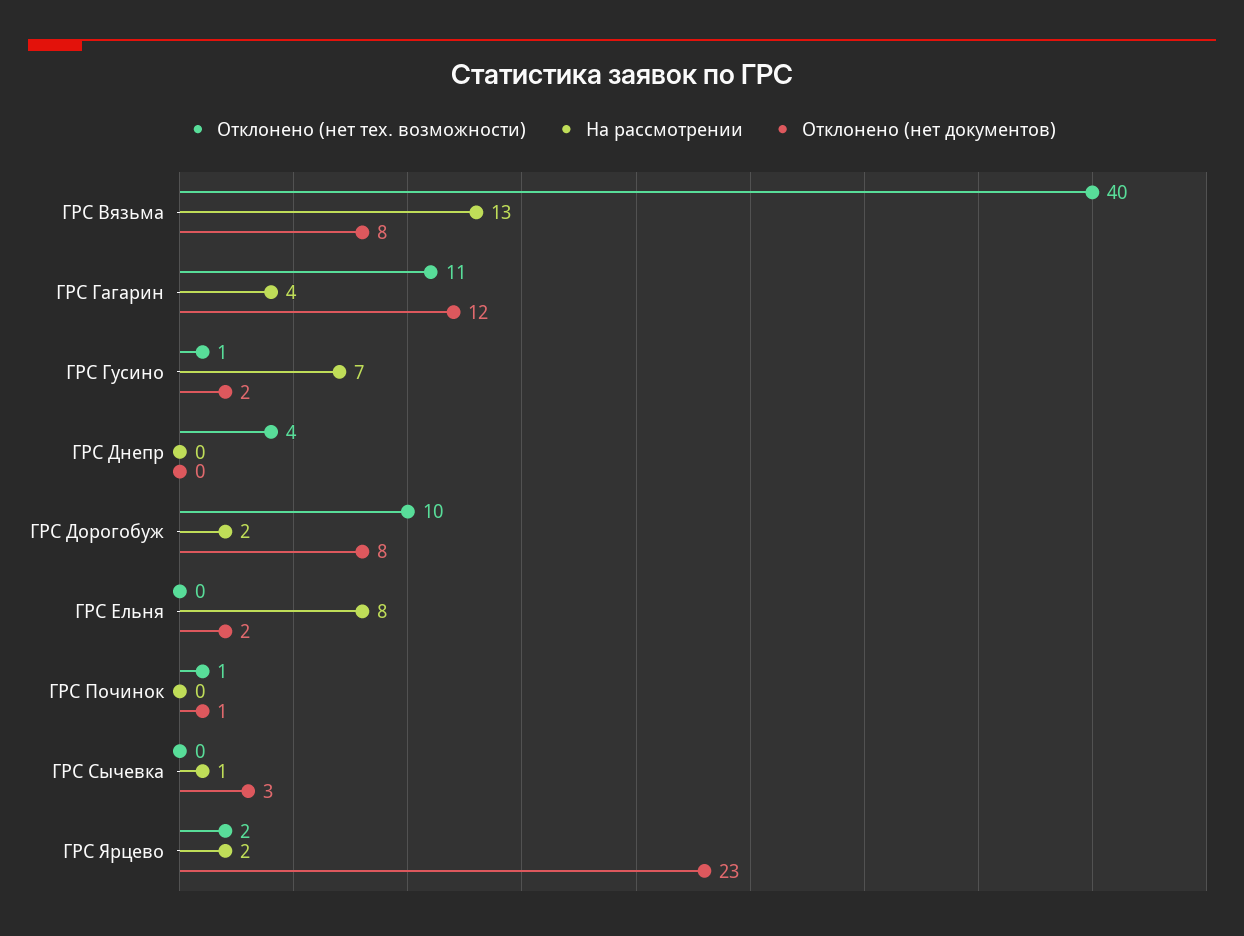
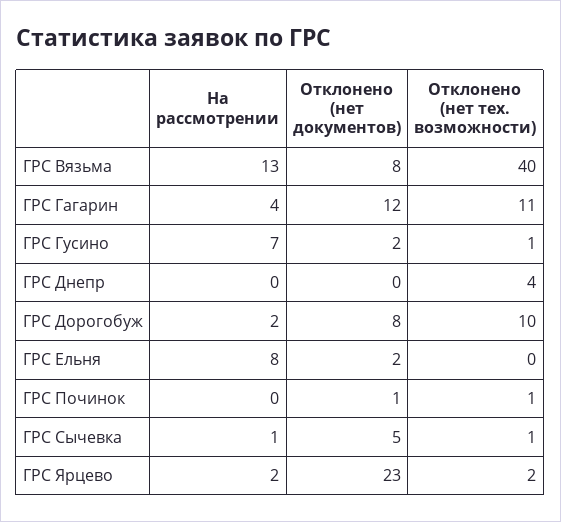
Отклонено (нет тех. возможности), ГРС Сычевка: 0 -> 1
Отклонено (нет документов), ГРС Сычевка: 3 -> 5

